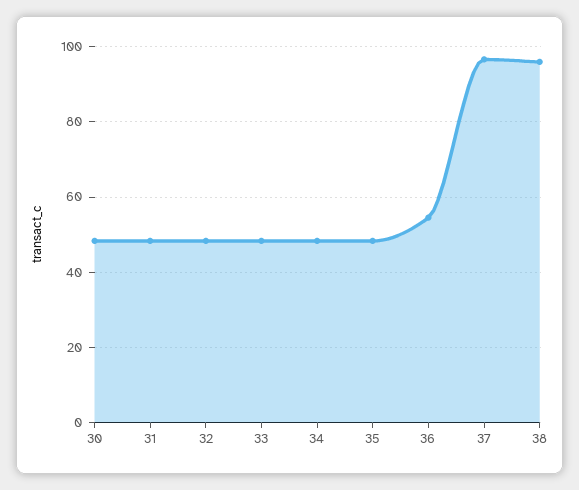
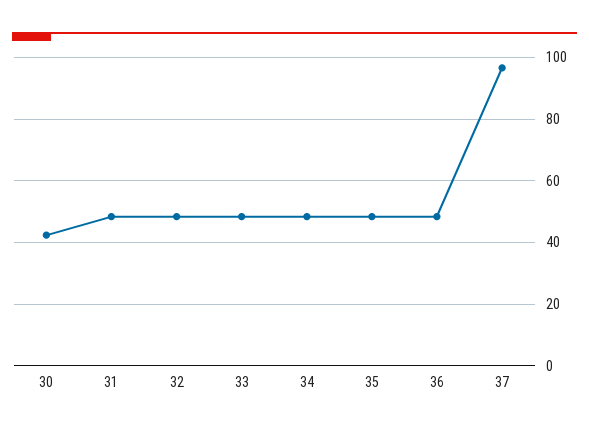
30: 48 -> 42
36: 54 -> 48
38: 96 -> none

